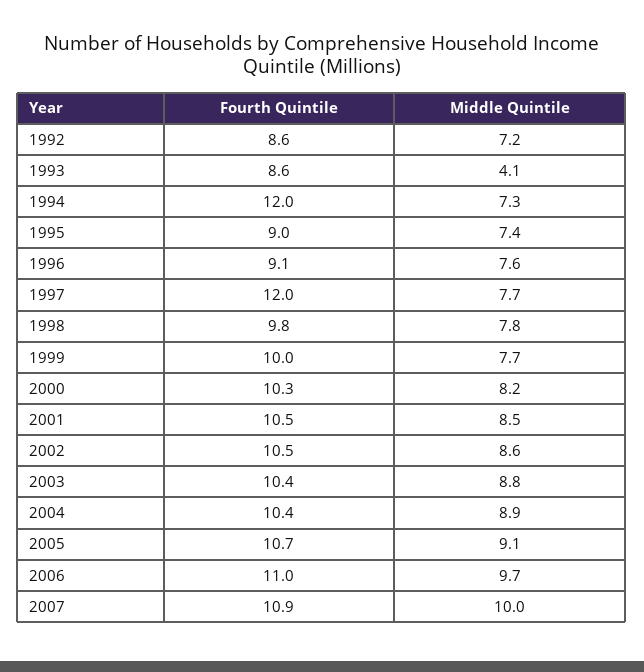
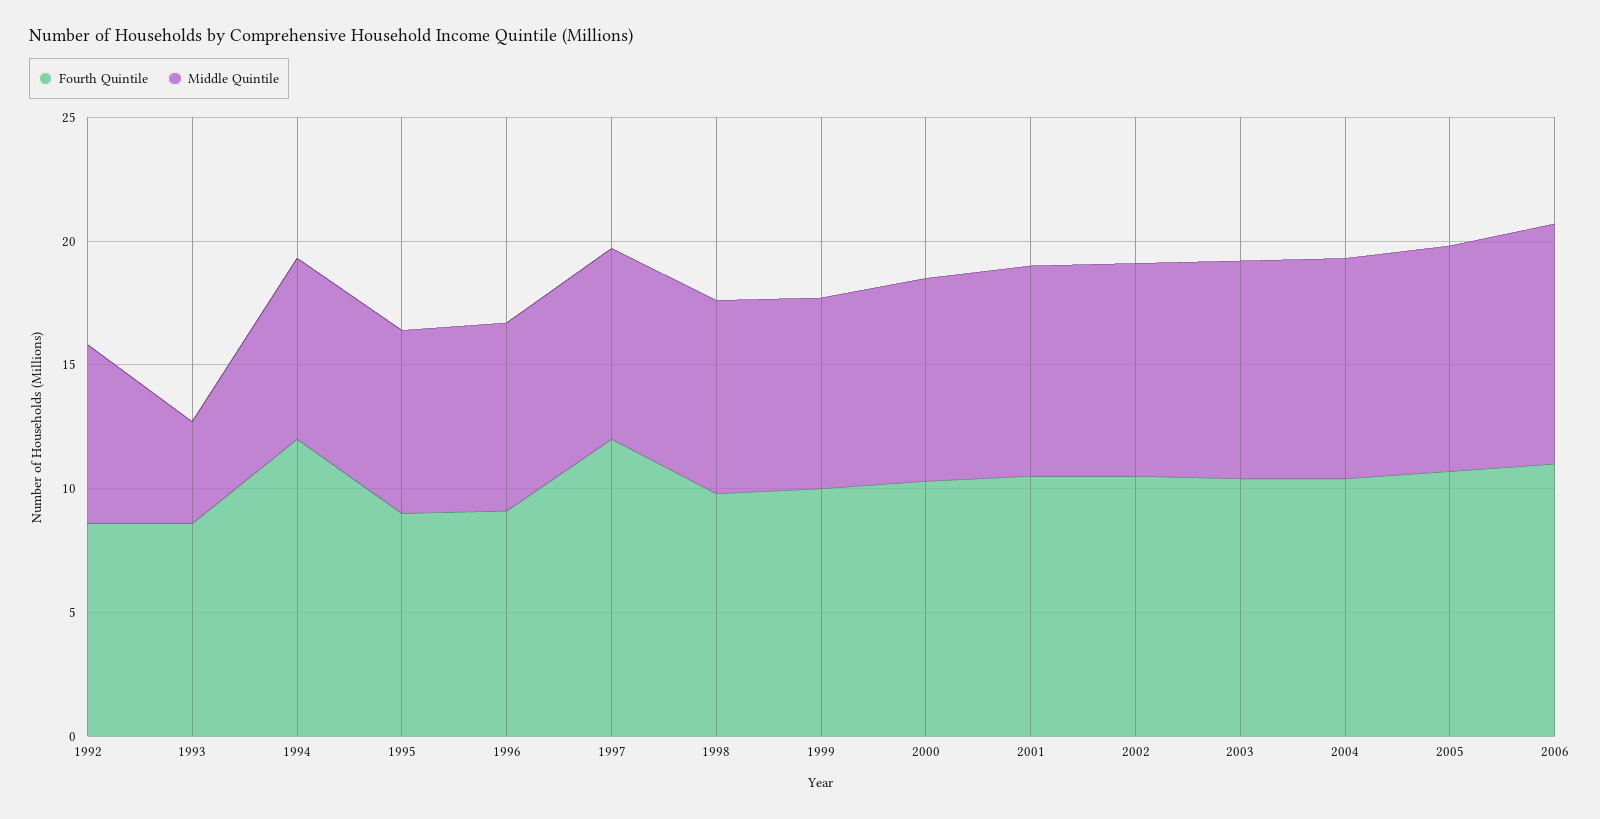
Fourth Quintile, 2007: 10.9 -> none
Middle Quintile, 2007: 10 -> none

